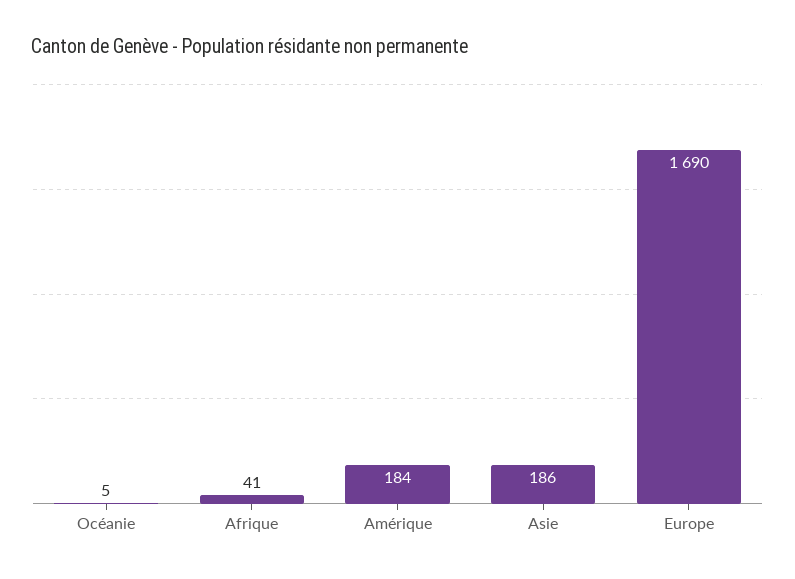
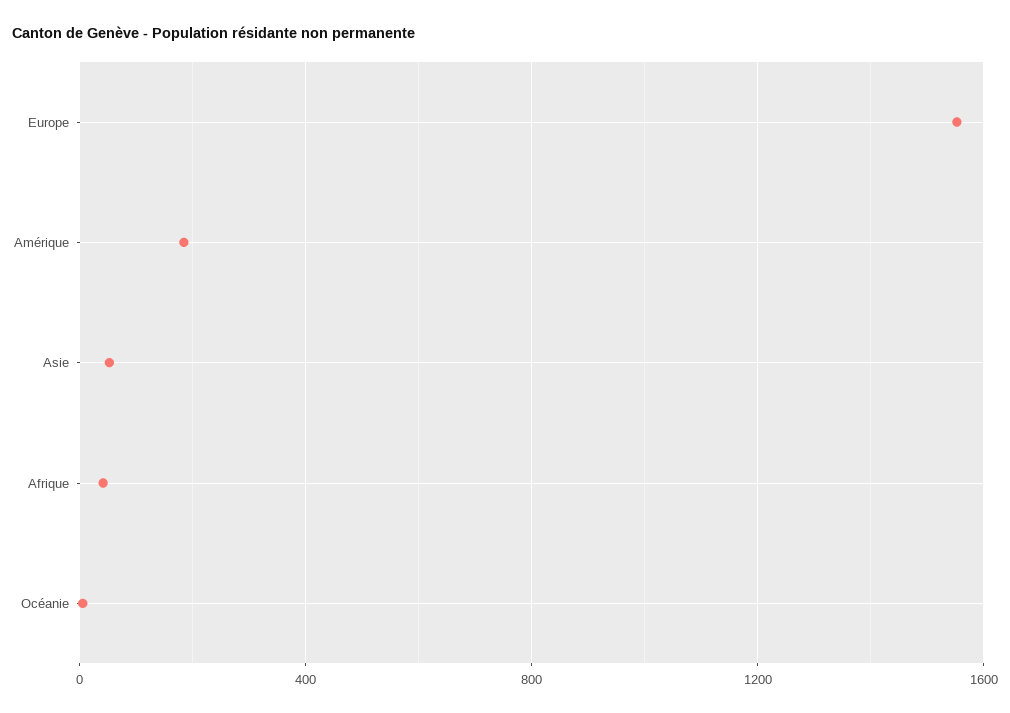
Asie: 186 -> 50
Europe: 1690 -> 1550

